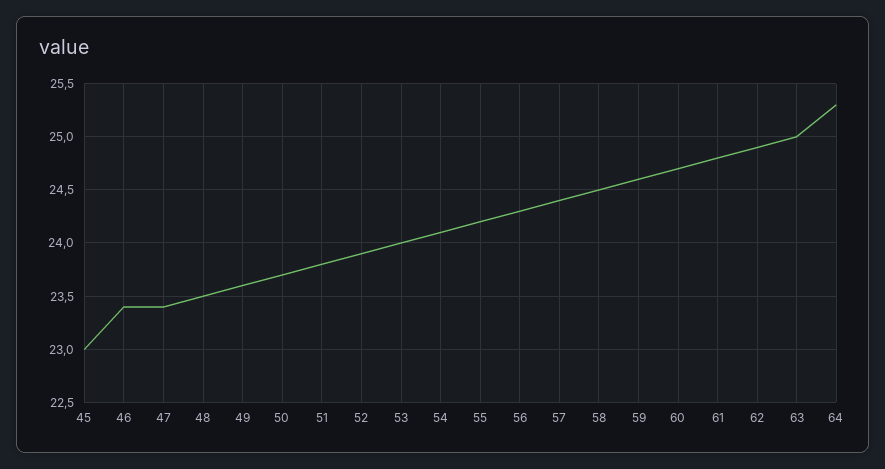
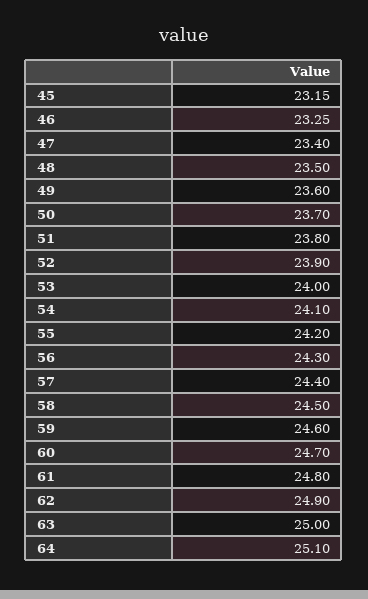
45: 23 -> 23.15
46: 23.4 -> 23.25
64: 25.3 -> 25.1

